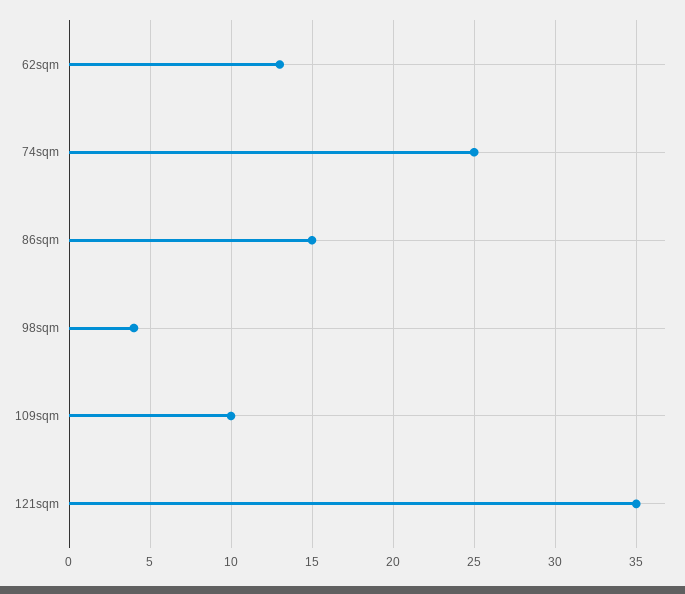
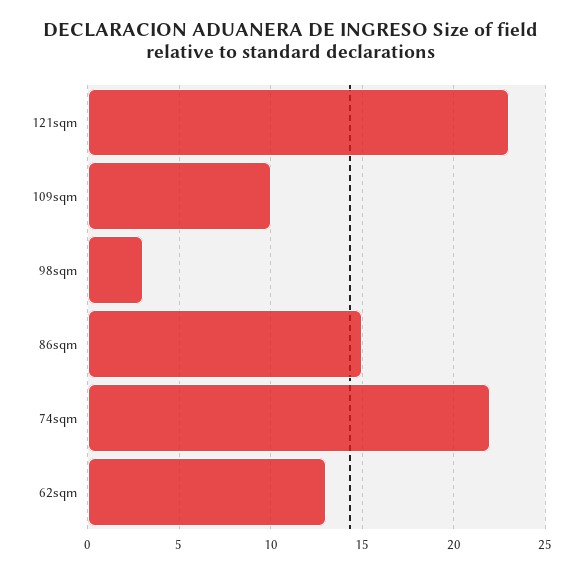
74sqm: 25 -> 22
98sqm: 4 -> 3
121sqm: 35 -> 23

